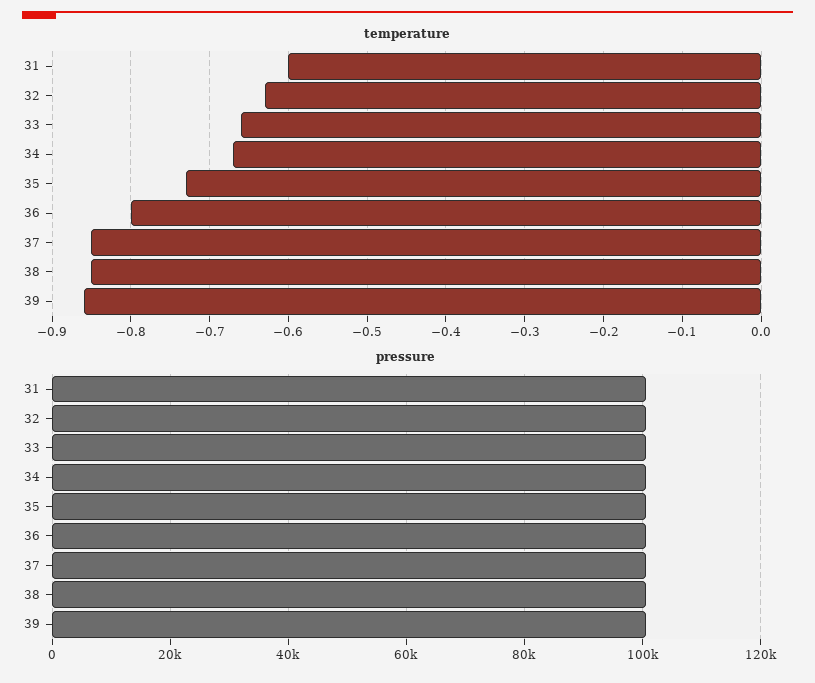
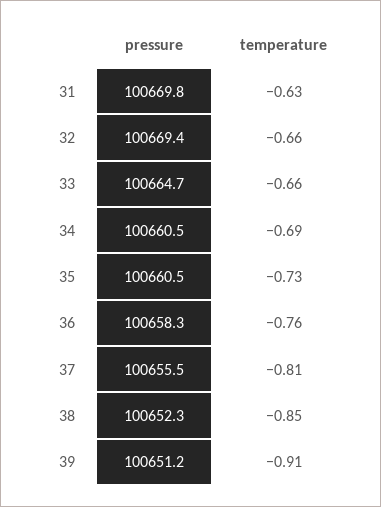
temperature, 31: -0.6 -> -0.63
temperature, 32: -0.63 -> -0.66
temperature, 34: -0.67 -> -0.69
temperature, 36: -0.8 -> -0.76
temperature, 37: -0.85 -> -0.81
temperature, 39: -0.86 -> -0.91

